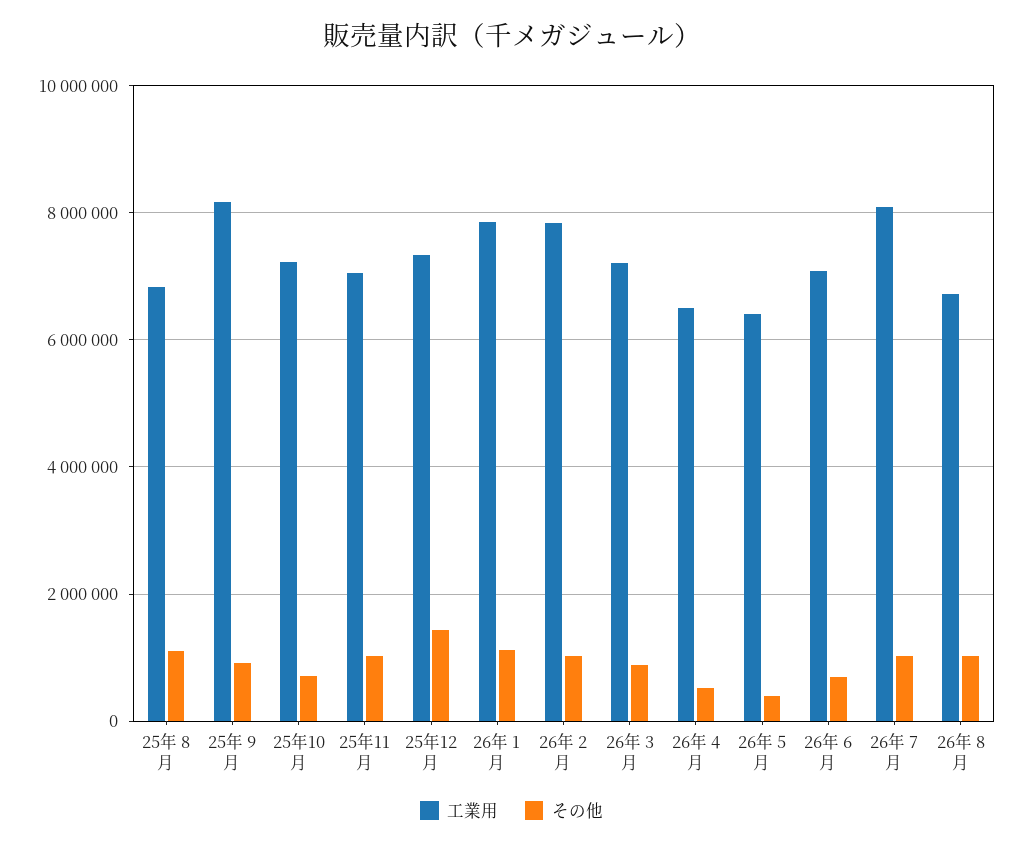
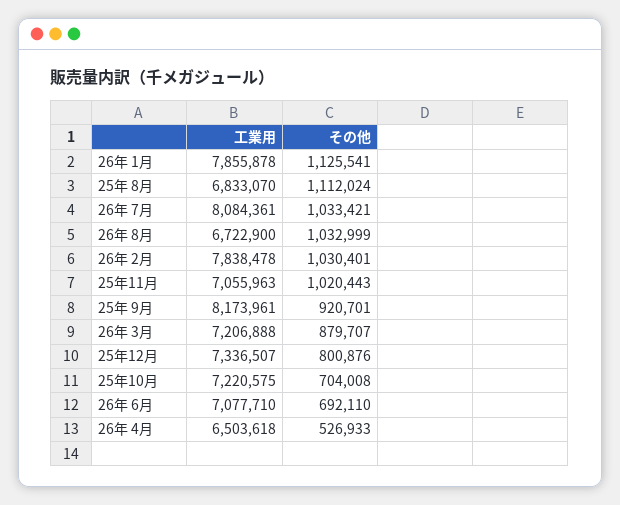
その他, 25年12月: 1400000 -> 800876
工業用, 26年 5月: 6400000 -> none
その他, 26年 5月: 400000 -> none

